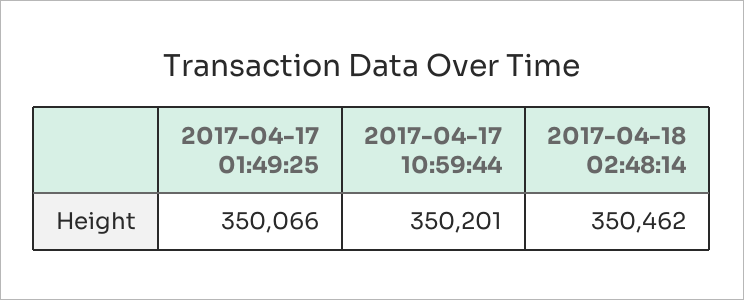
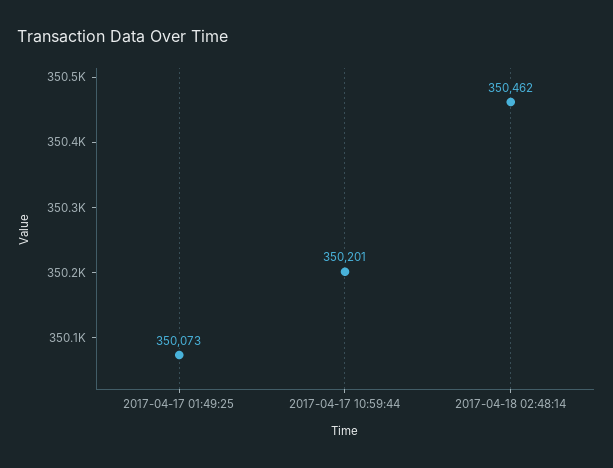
2017-04-17 01:49:25: 350066 -> 350073

